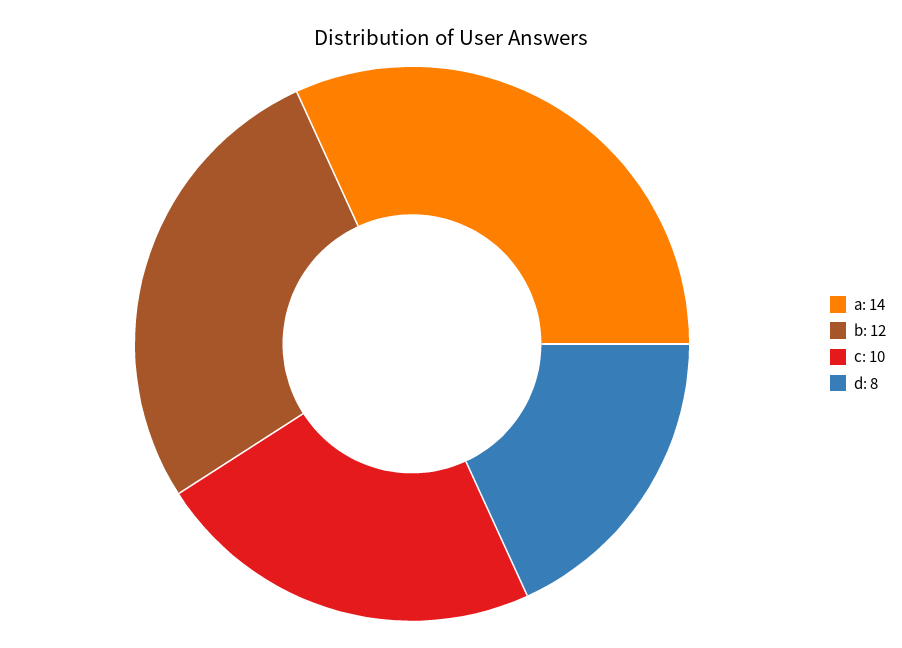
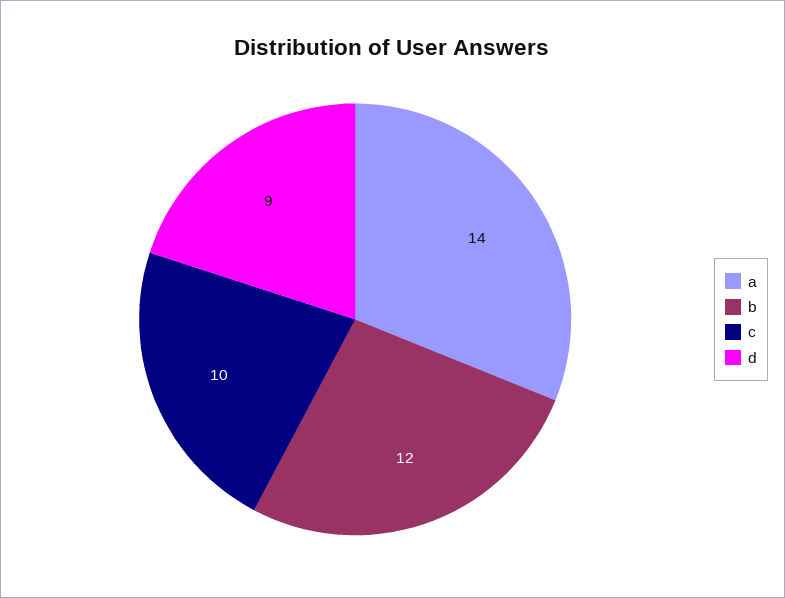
d: 8 -> 9

